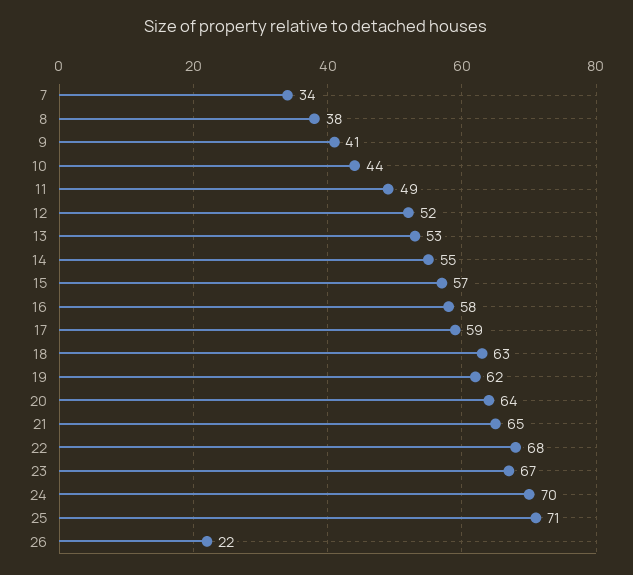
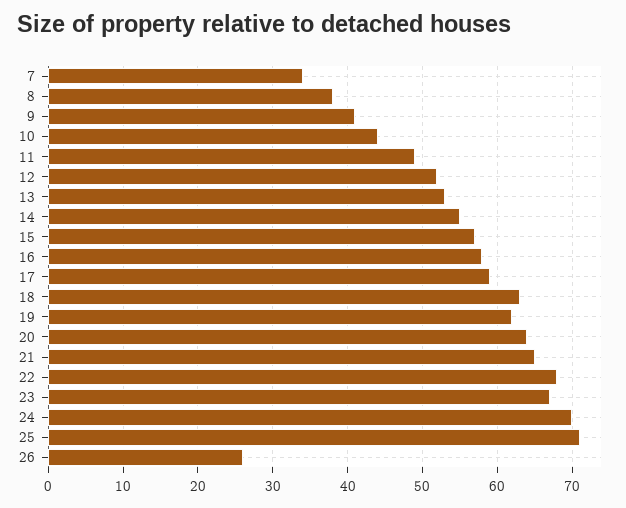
26: 22 -> 26

